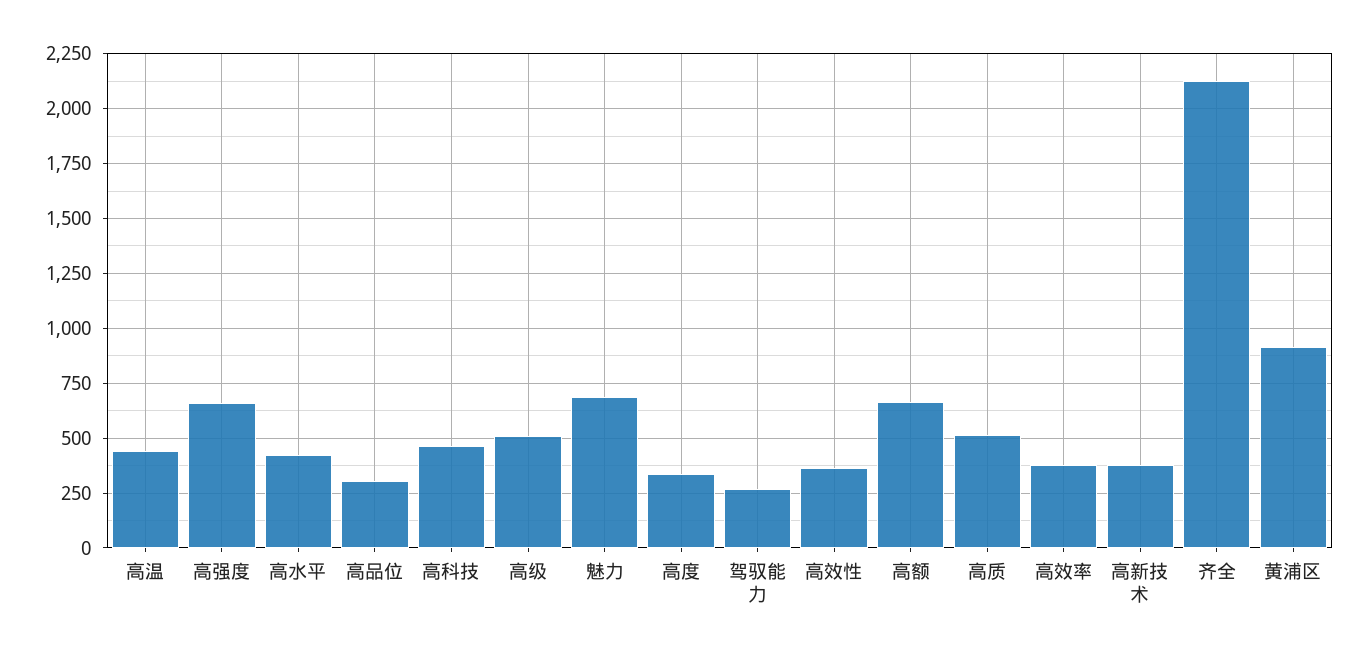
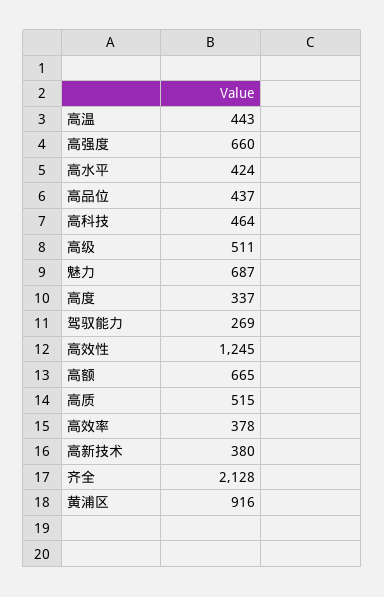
高品位: 300 -> 437
高效性: 350 -> 1245

